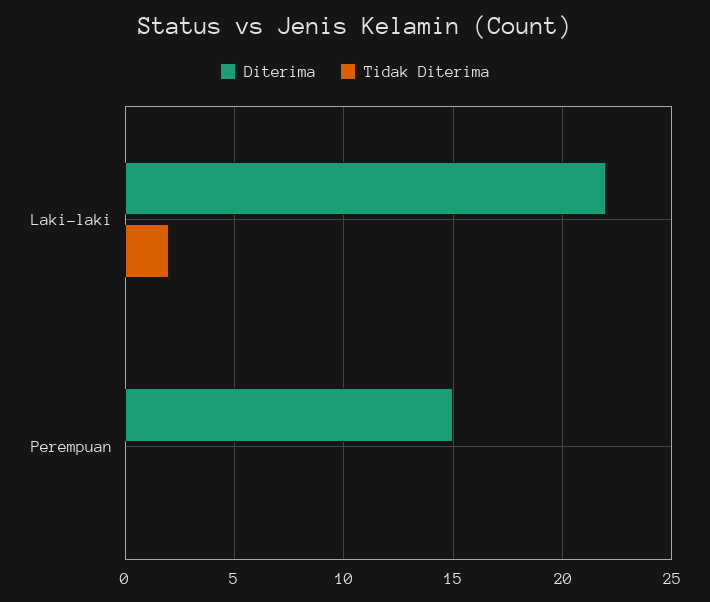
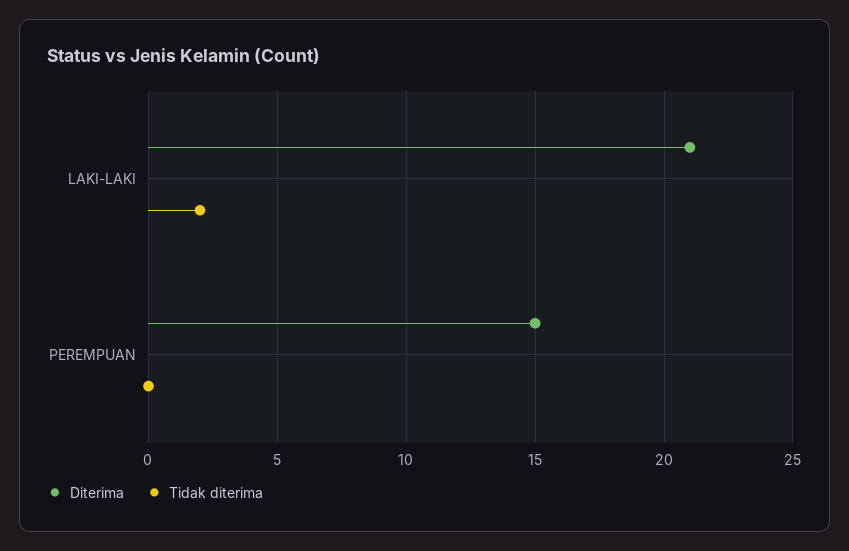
Diterima, Laki-laki: 22 -> 21

